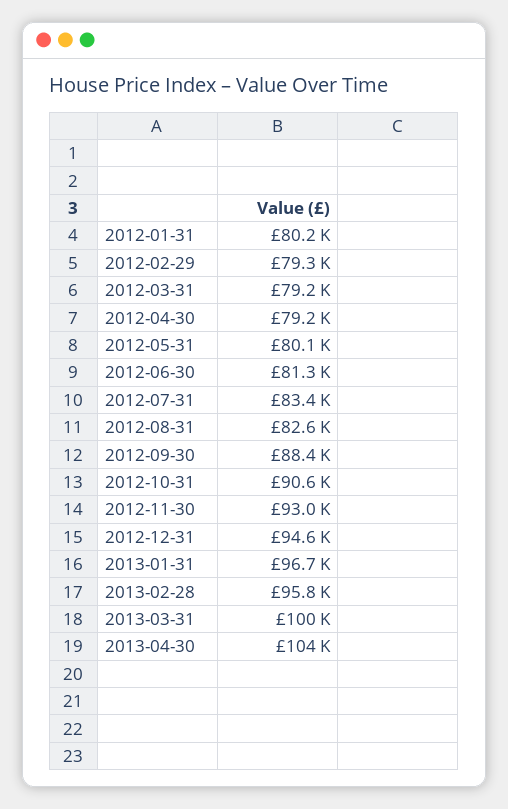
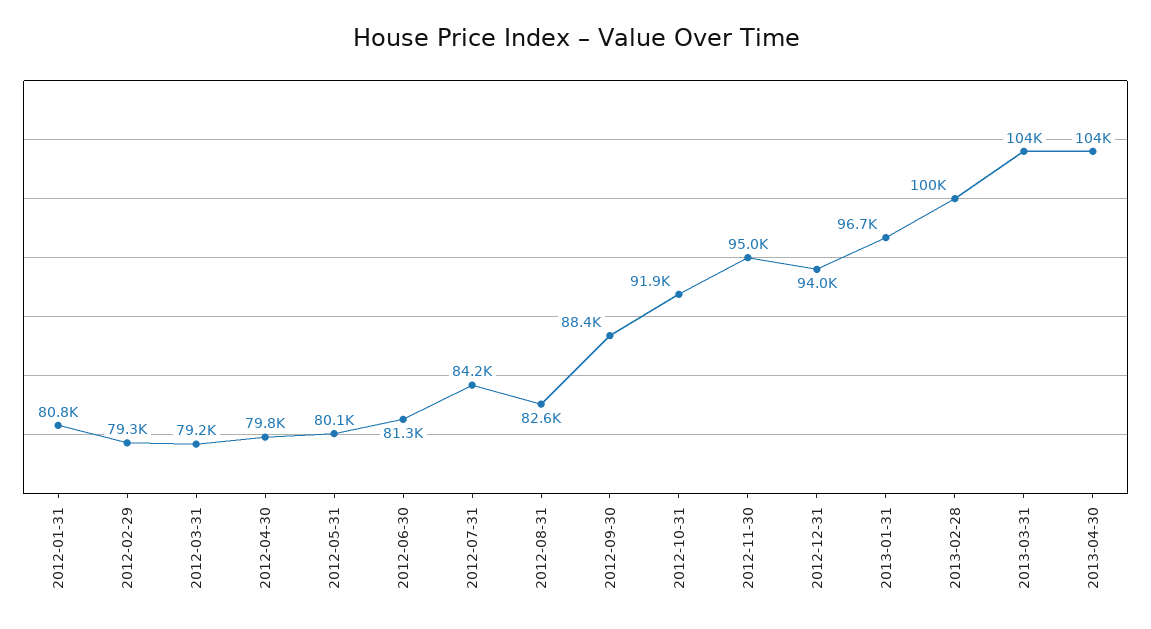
2012-01-31: 80200 -> 80800
2012-04-30: 79200 -> 79800
2012-07-31: 83400 -> 84200
2012-10-31: 90600 -> 91900
2012-11-30: 93000 -> 95000
2012-12-31: 94600 -> 94000
2013-02-28: 95800 -> 100000
2013-03-31: 100000 -> 104000

